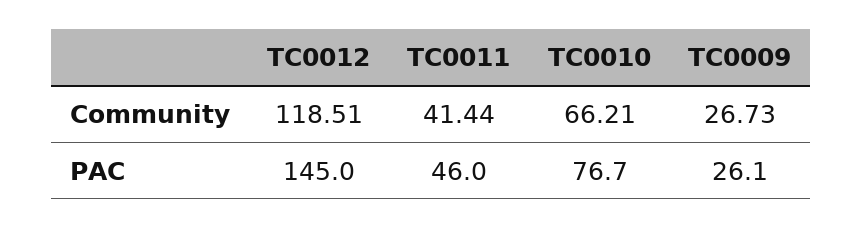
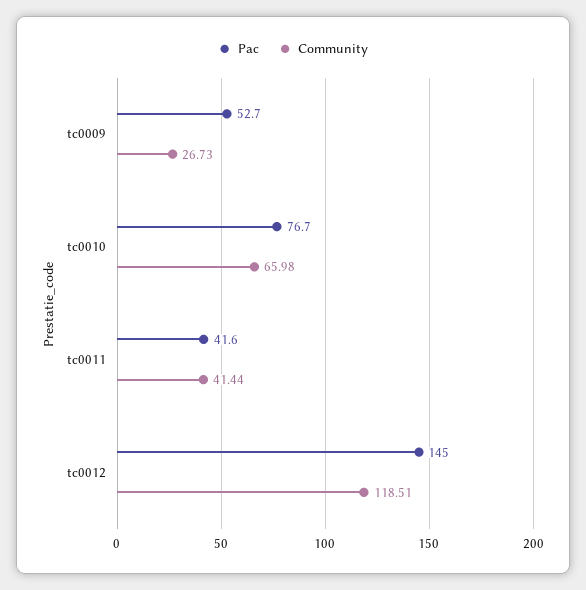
Community, TC0010: 66.21 -> 65.98
PAC, TC0011: 46 -> 41.6
PAC, TC0009: 26.1 -> 52.7

